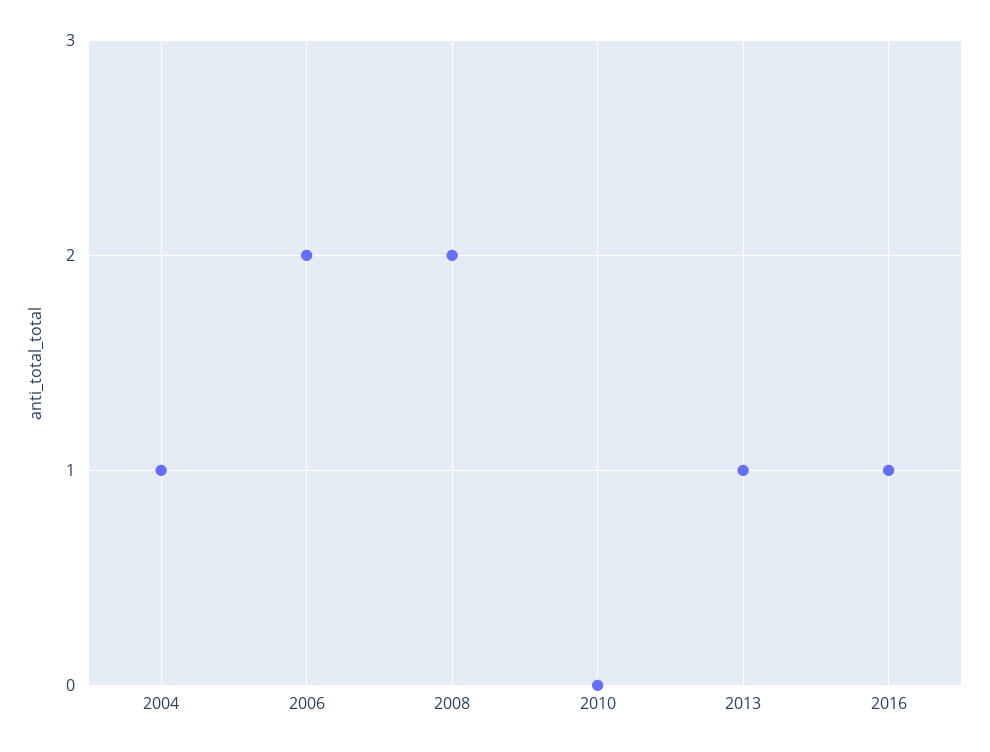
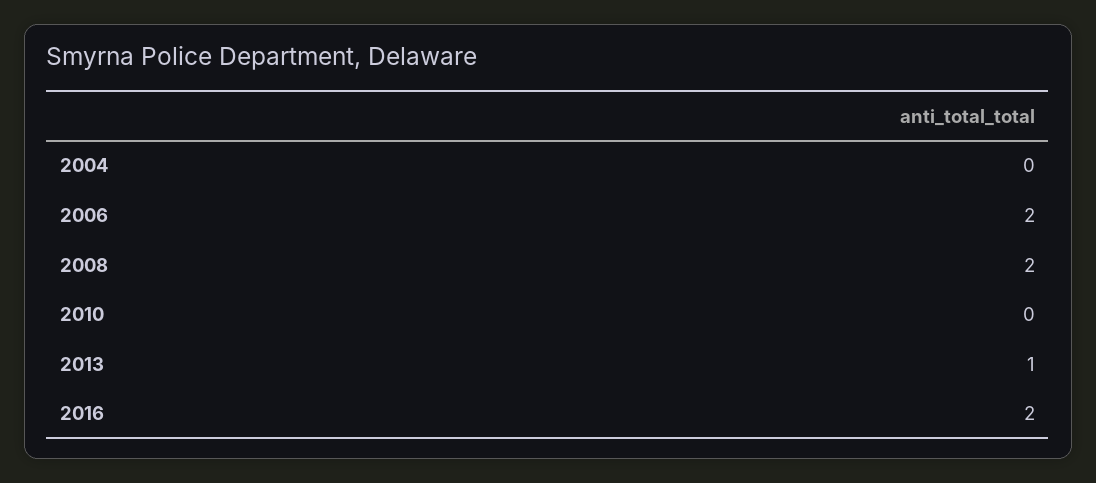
2004: 1 -> 0
2016: 1 -> 2

